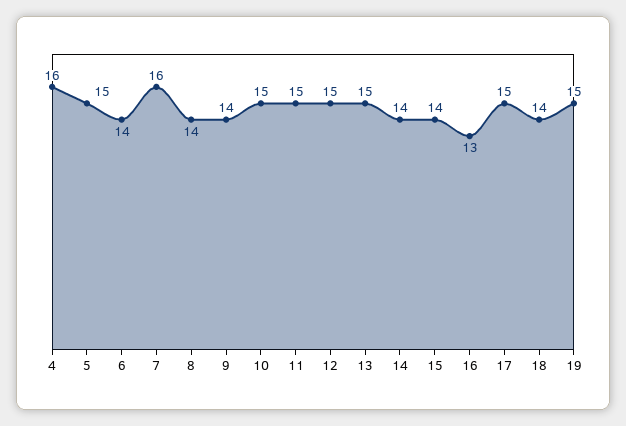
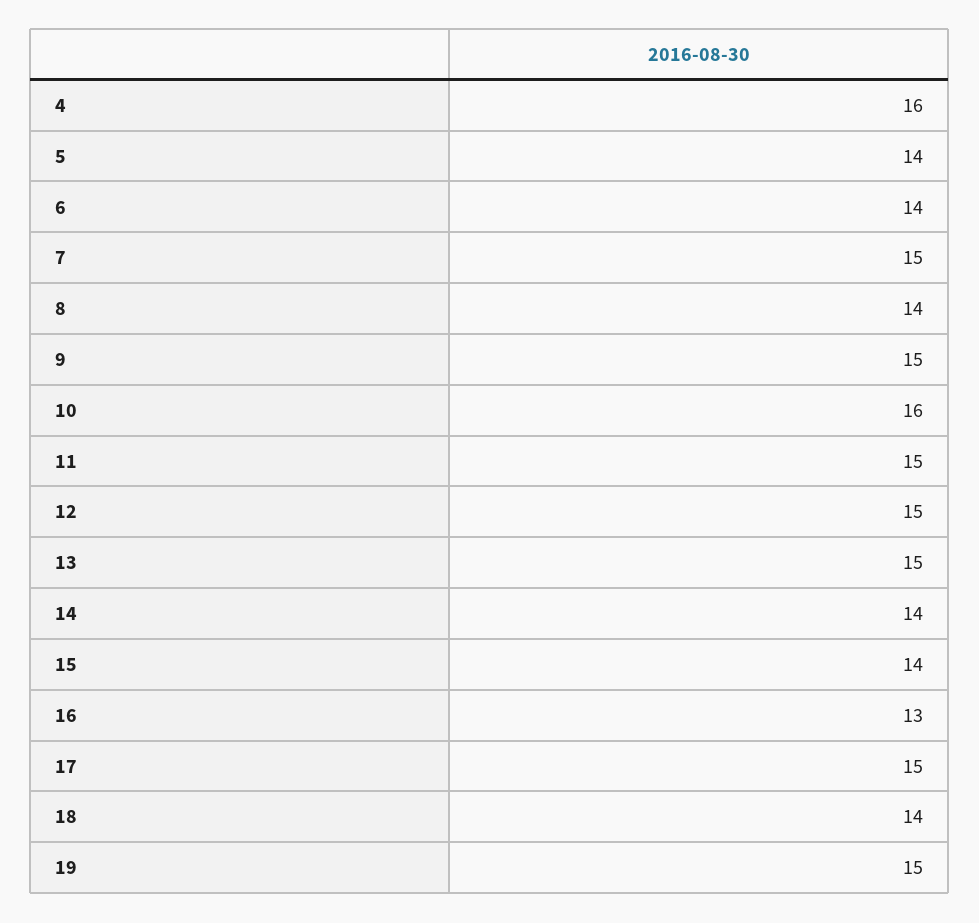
5: 15 -> 14
7: 16 -> 15
9: 14 -> 15
10: 15 -> 16

